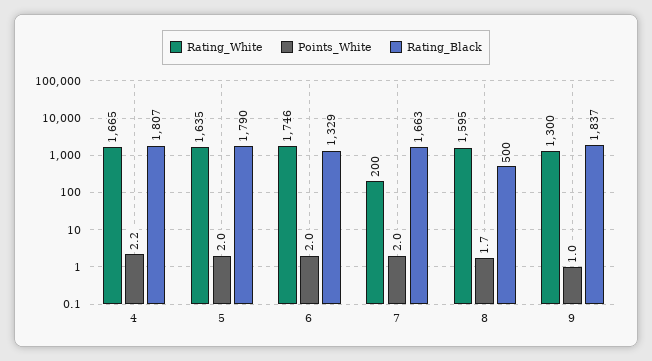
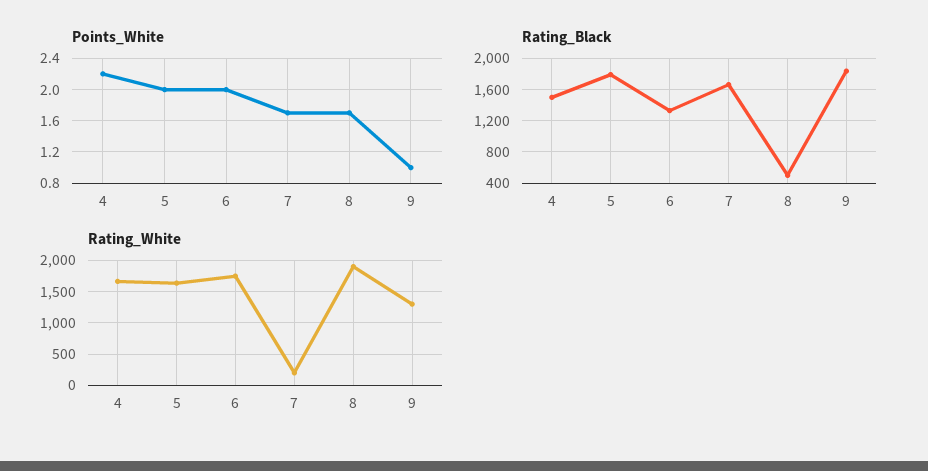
Rating_Black, 4: 1807 -> 1500
Points_White, 7: 2 -> 1.7
Rating_White, 8: 1595 -> 1900

